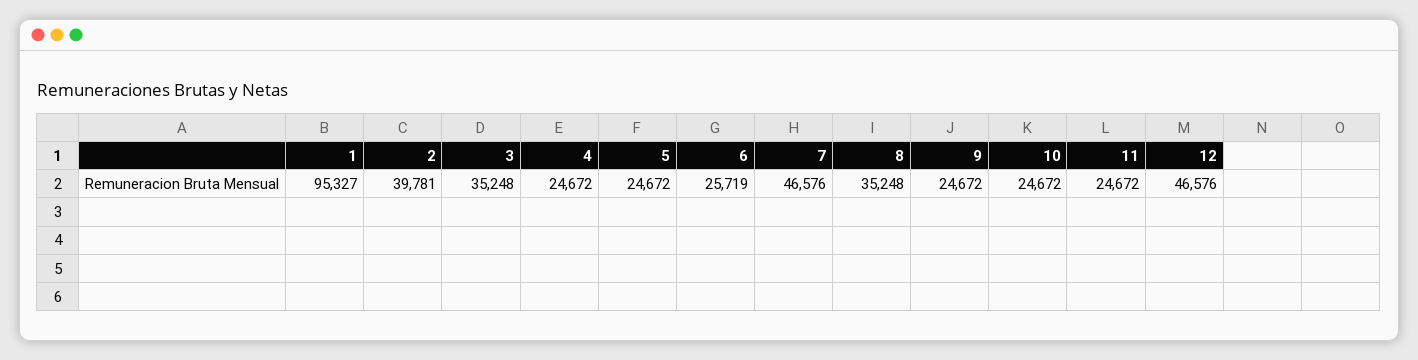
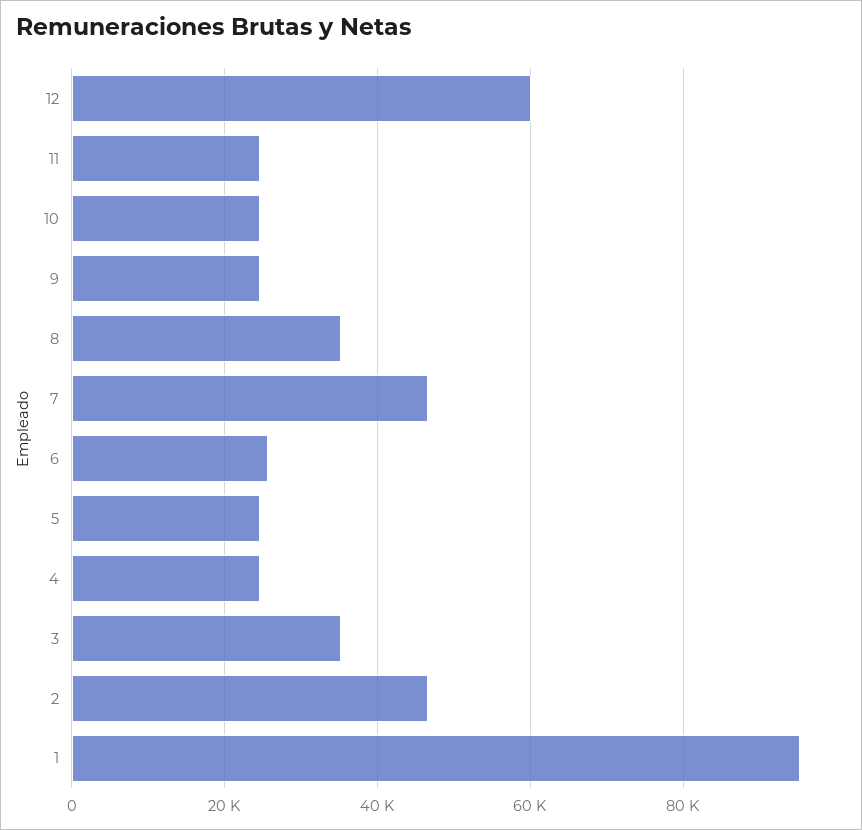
2: 39781 -> 46000
12: 46576 -> 60000

